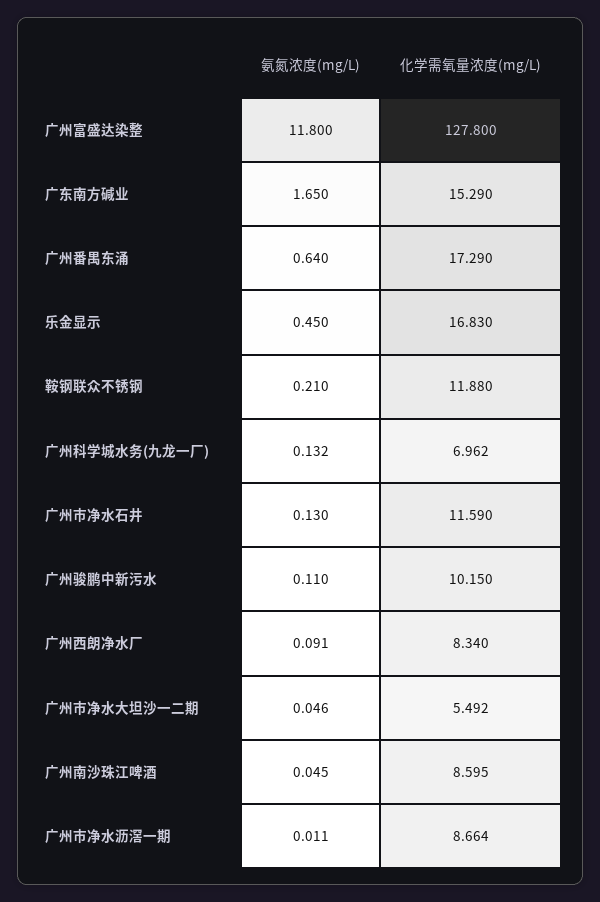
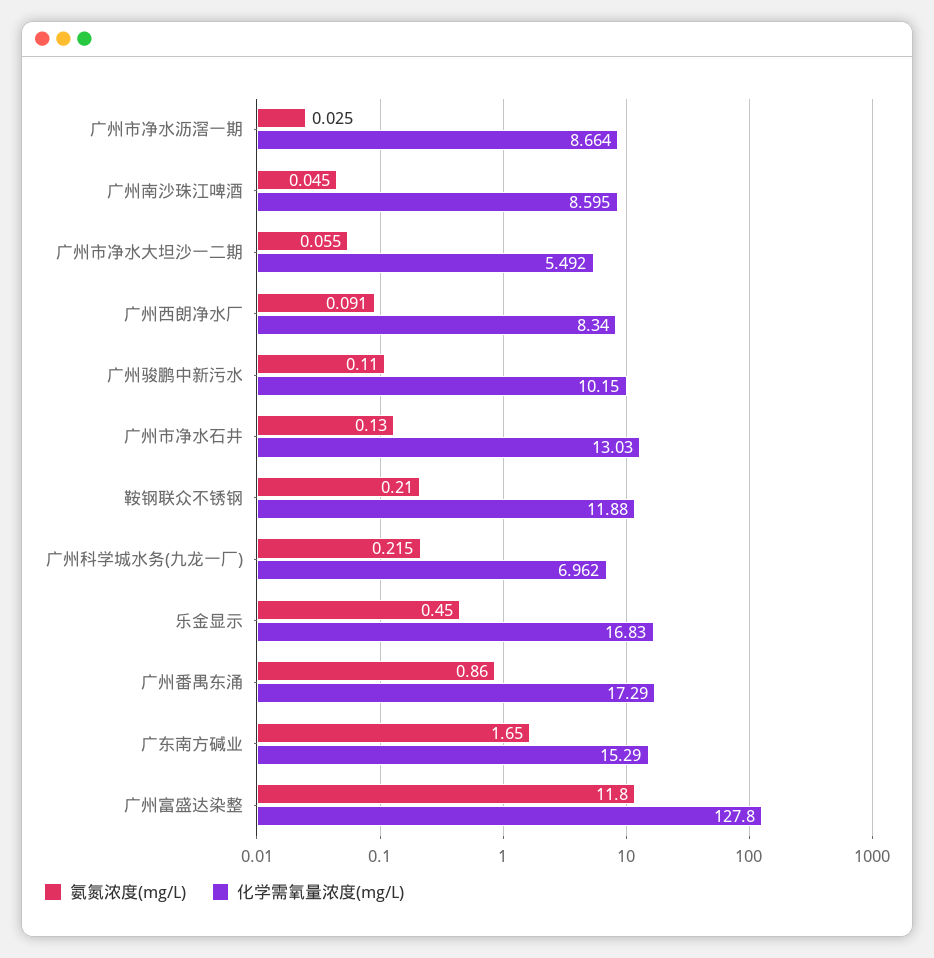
氨氮浓度(mg/L), 广州番禺东涌: 0.64 -> 0.86
氨氮浓度(mg/L), 广州科学城水务(九龙一厂): 0.132 -> 0.215
化学需氧量浓度(mg/L), 广州市净水石井: 11.59 -> 13.03
氨氮浓度(mg/L), 广州市净水大坦沙一二期: 0.046 -> 0.055
氨氮浓度(mg/L), 广州市净水沥滘一期: 0.011 -> 0.025

